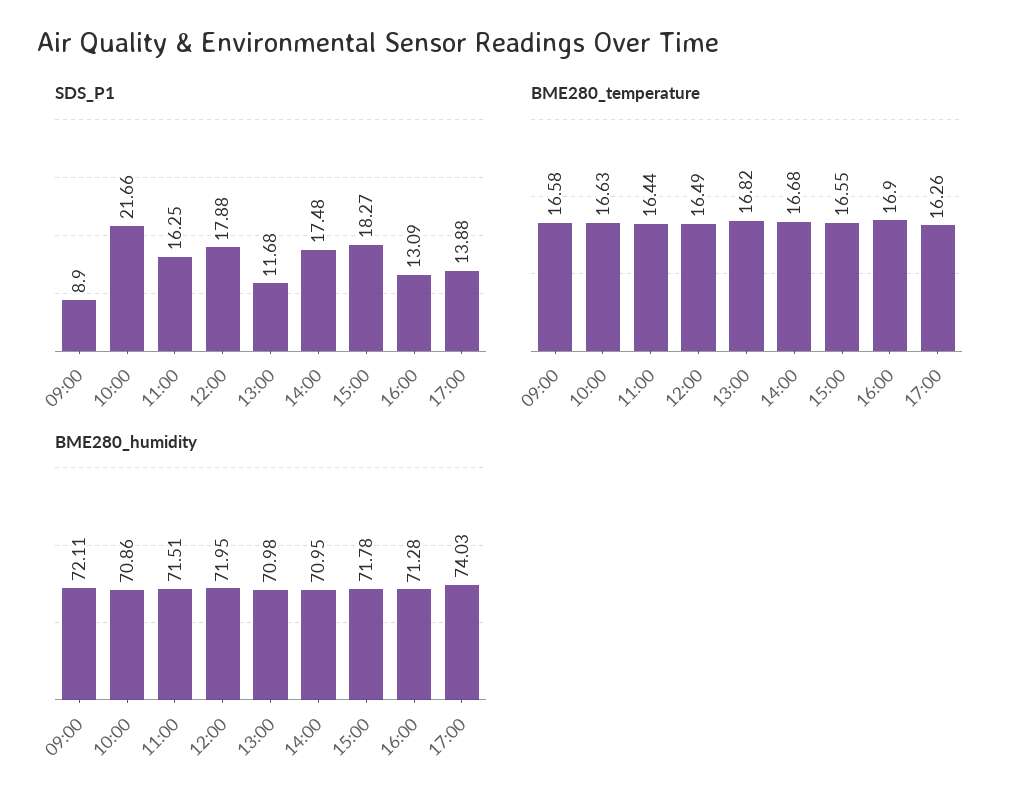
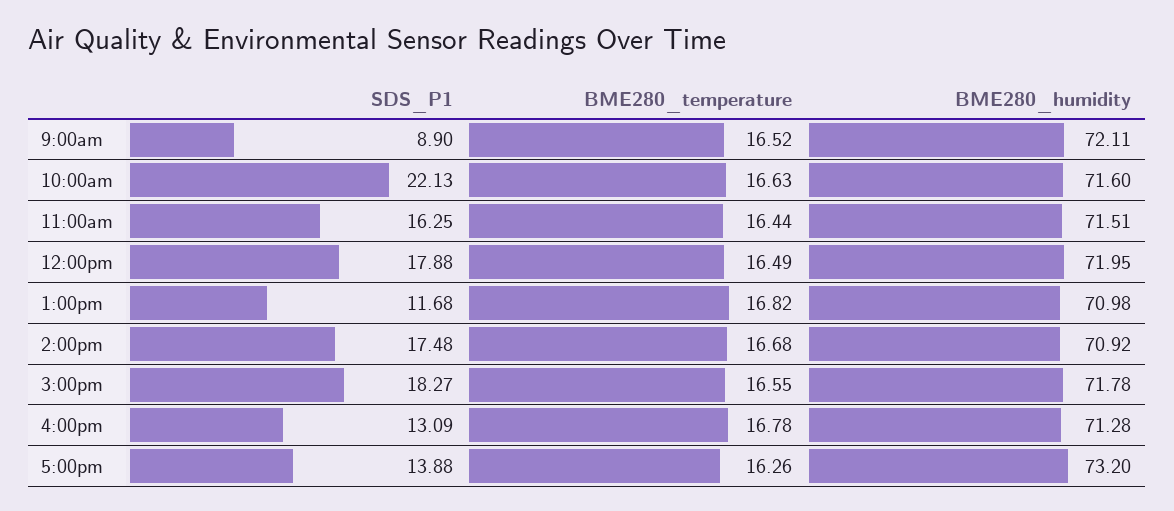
SDS_P1, 10:00: 21.66 -> 22.13
BME280_temperature, 09:00: 16.58 -> 16.52
BME280_temperature, 16:00: 16.9 -> 16.78
BME280_humidity, 10:00: 70.86 -> 71.6
BME280_humidity, 14:00: 70.95 -> 70.92
BME280_humidity, 17:00: 74.03 -> 73.2

